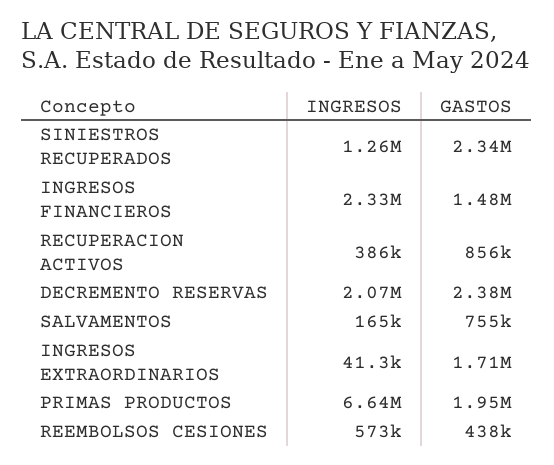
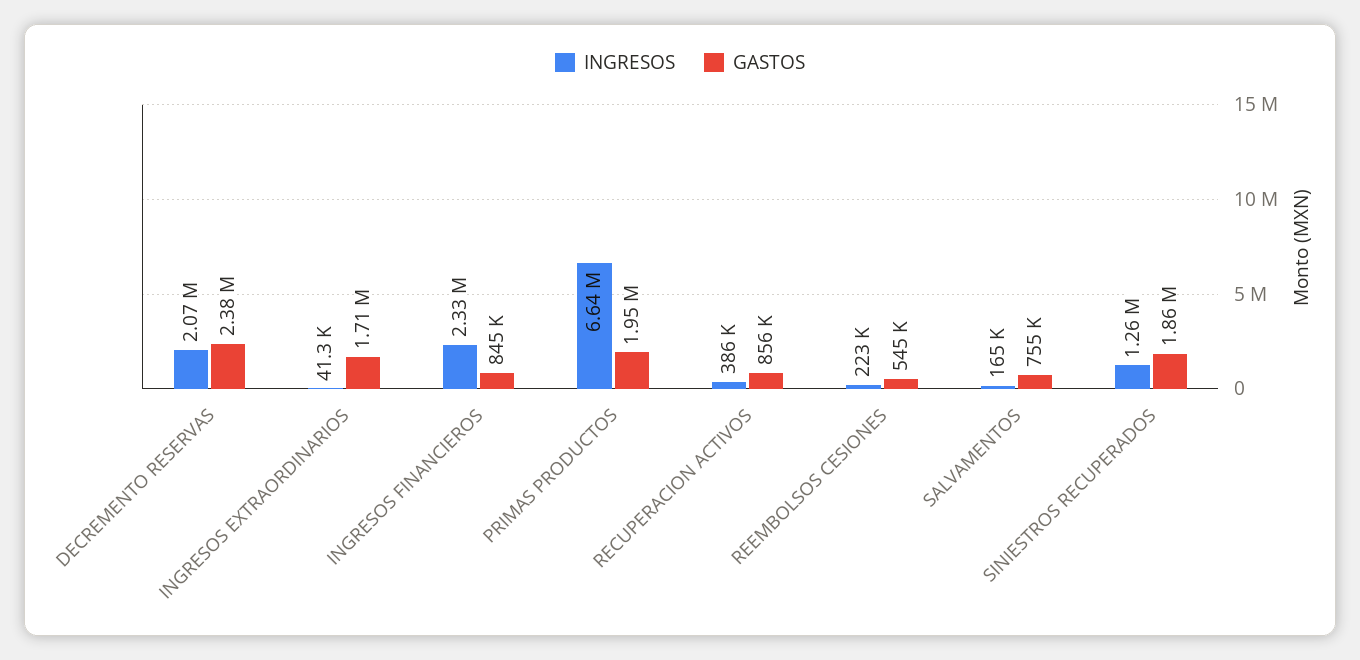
GASTOS, SINIESTROS RECUPERADOS: 2340000 -> 1860000
GASTOS, INGRESOS FINANCIEROS: 1480000 -> 845000
INGRESOS, REEMBOLSOS CESIONES: 573000 -> 223000
GASTOS, REEMBOLSOS CESIONES: 438000 -> 545000

